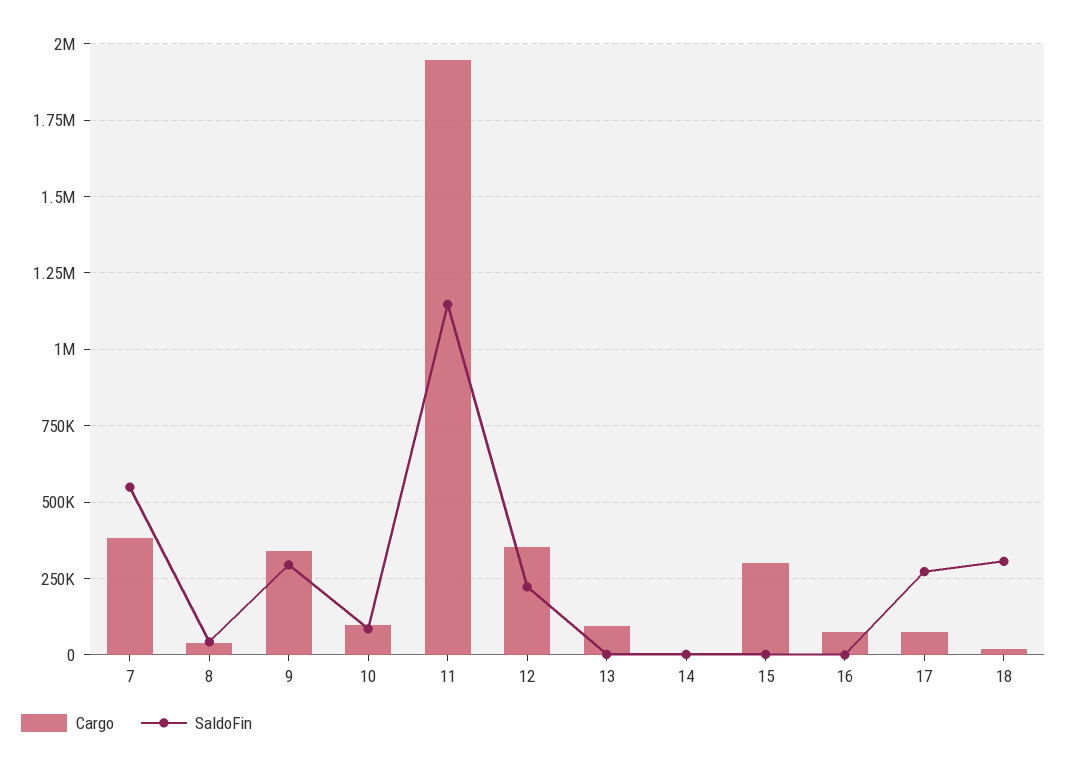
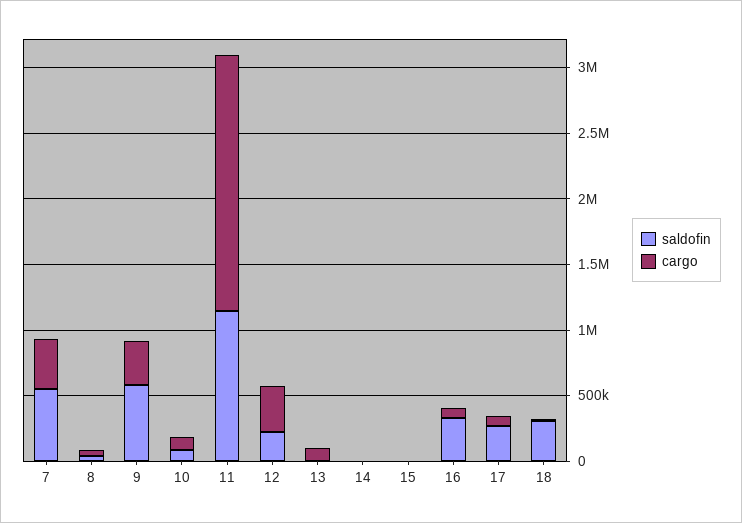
SaldoFin, 9: 300000 -> 600000
Cargo, 15: 300000 -> 0
SaldoFin, 16: 0 -> 300000

